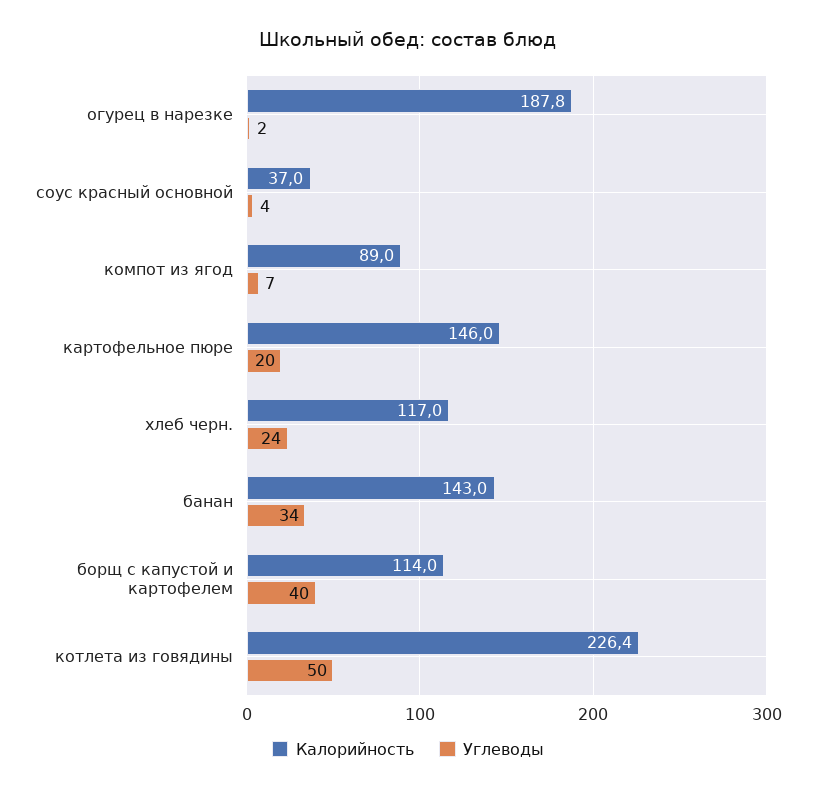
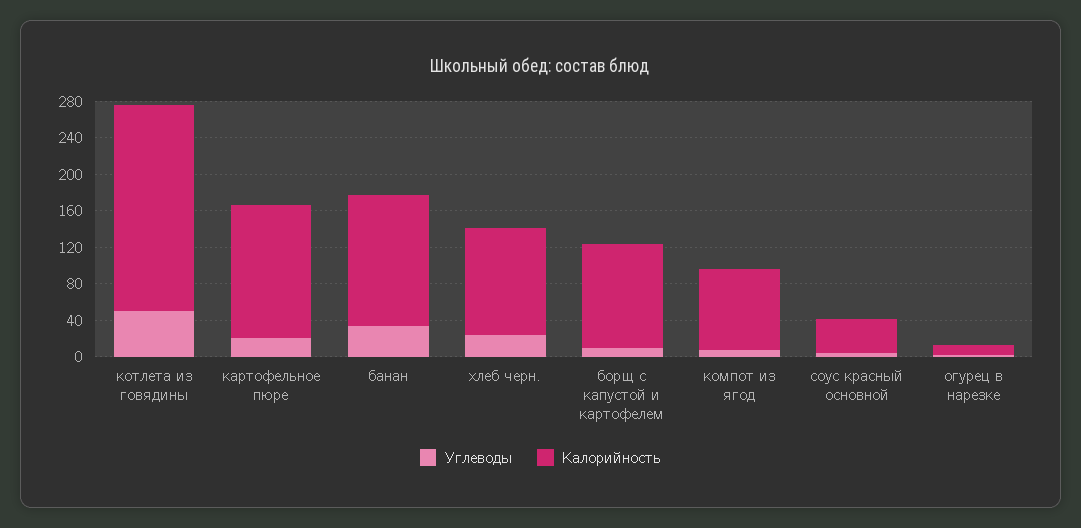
Калорийность, огурец в нарезке: 187.8 -> 10
Углеводы, борщ с капустой и картофелем: 40 -> 10

